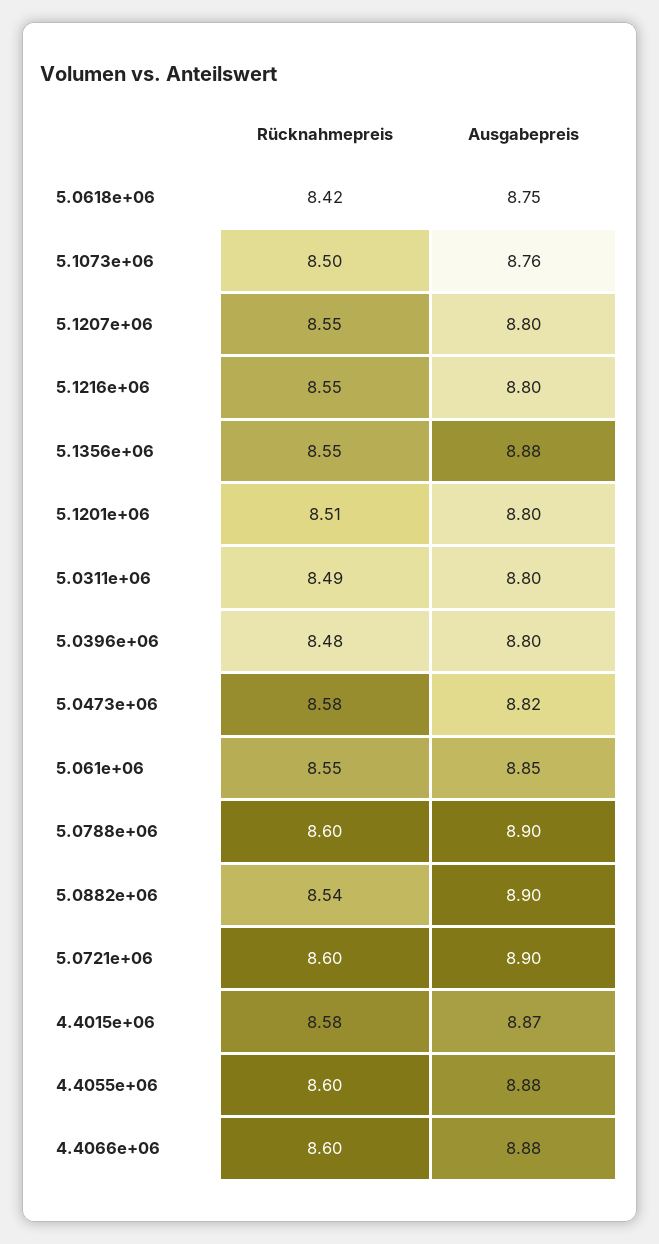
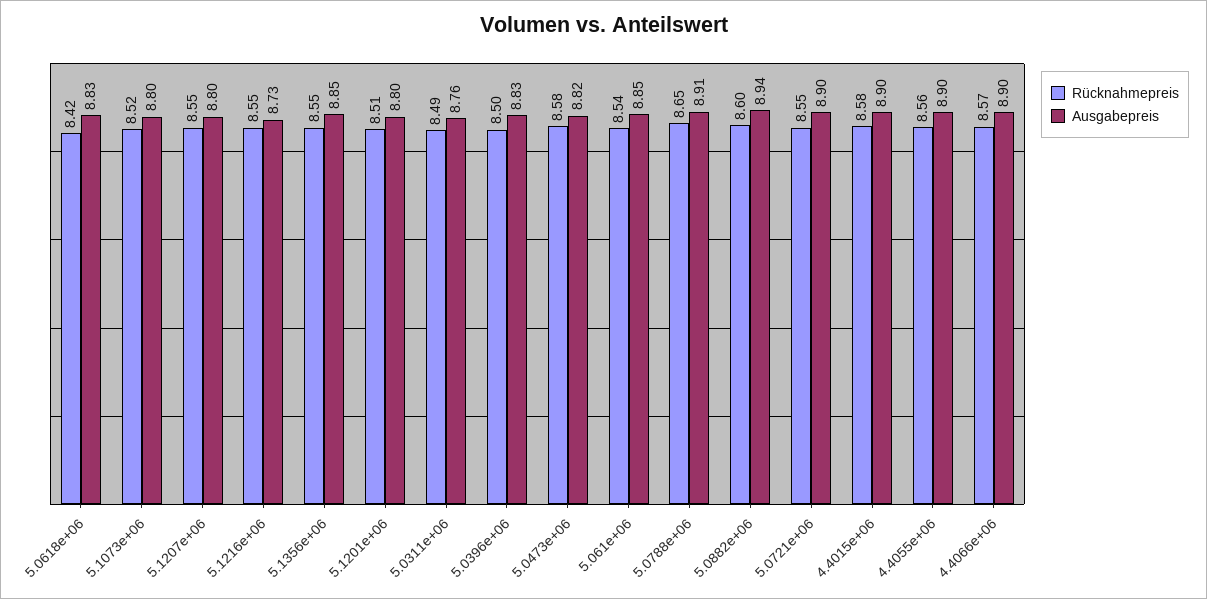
Ausgabepreis, 5.0618e+06: 8.75 -> 8.83
Rücknahmepreis, 5.1073e+06: 8.5 -> 8.52
Ausgabepreis, 5.1073e+06: 8.76 -> 8.8
Ausgabepreis, 5.1216e+06: 8.8 -> 8.73
Ausgabepreis, 5.1356e+06: 8.88 -> 8.85
Ausgabepreis, 5.0311e+06: 8.8 -> 8.76
Rücknahmepreis, 5.0396e+06: 8.48 -> 8.5
Ausgabepreis, 5.0396e+06: 8.8 -> 8.83
Rücknahmepreis, 5.061e+06: 8.55 -> 8.54
Rücknahmepreis, 5.0788e+06: 8.6 -> 8.65
Ausgabepreis, 5.0788e+06: 8.9 -> 8.91
Rücknahmepreis, 5.0882e+06: 8.54 -> 8.6
Ausgabepreis, 5.0882e+06: 8.9 -> 8.94
Rücknahmepreis, 5.0721e+06: 8.6 -> 8.55
Ausgabepreis, 4.4015e+06: 8.87 -> 8.9
Rücknahmepreis, 4.4055e+06: 8.6 -> 8.56
Ausgabepreis, 4.4055e+06: 8.88 -> 8.9
Rücknahmepreis, 4.4066e+06: 8.6 -> 8.57
Ausgabepreis, 4.4066e+06: 8.88 -> 8.9

